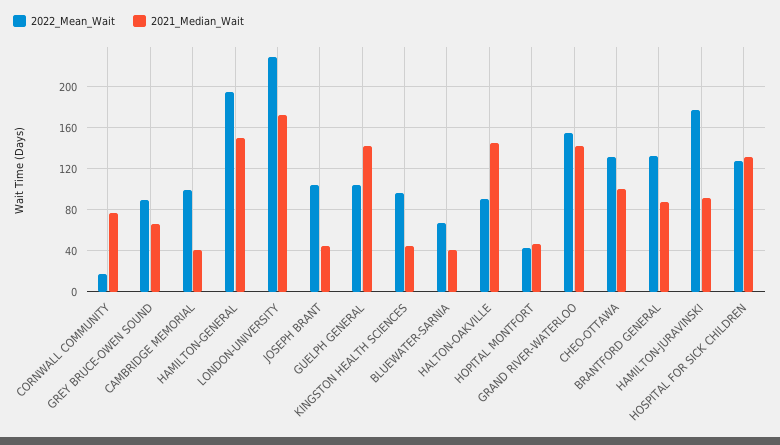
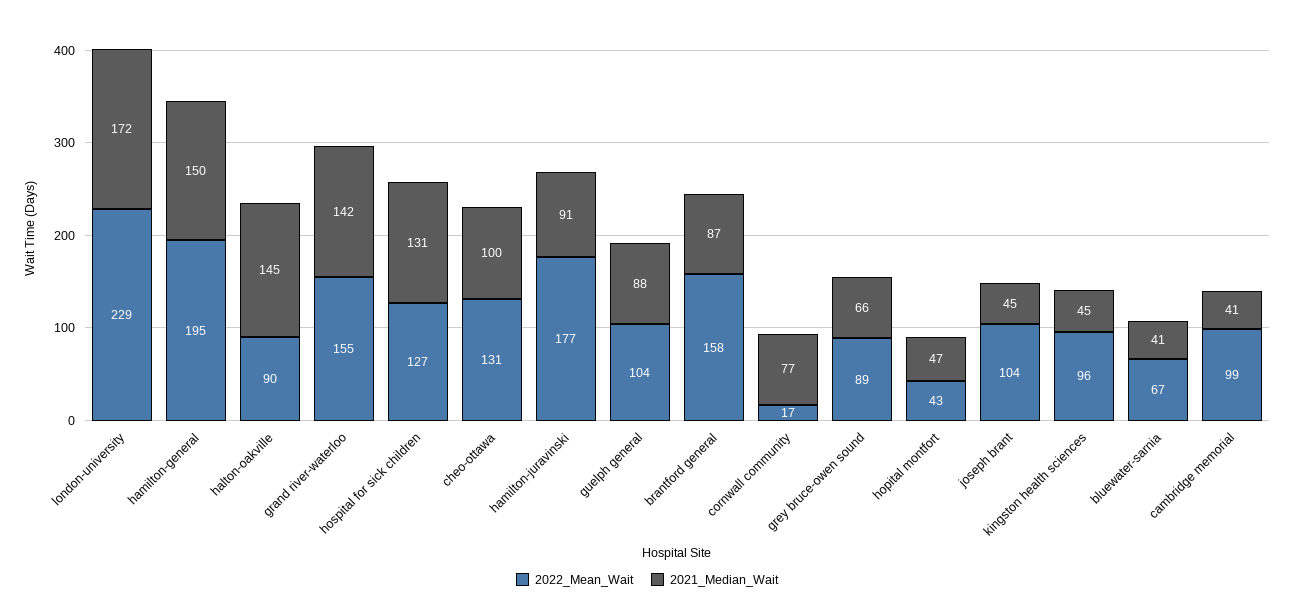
2021_Median_Wait, GUELPH GENERAL: 140 -> 88
2022_Mean_Wait, BRANTFORD GENERAL: 130 -> 158

